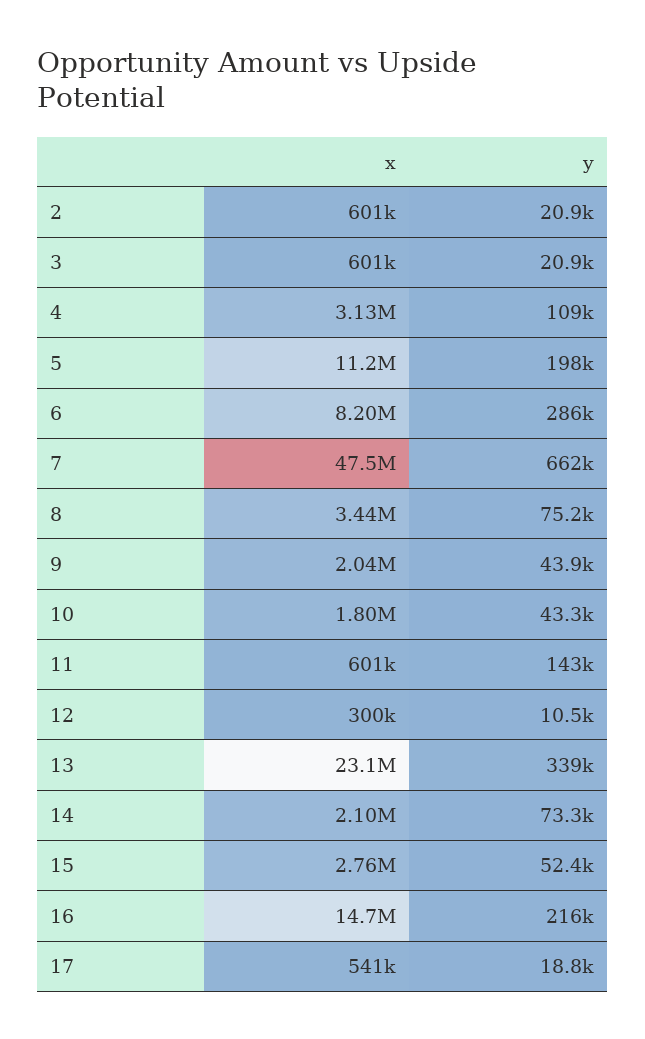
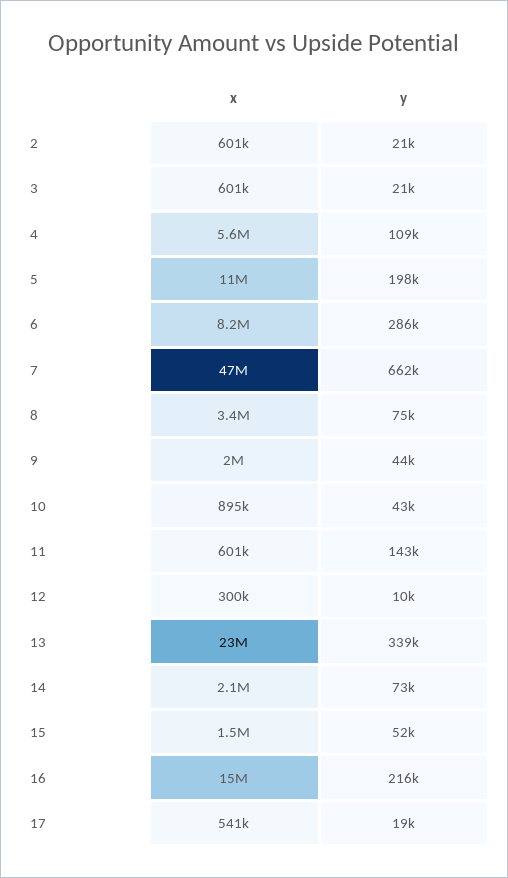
x, 4: 3130000 -> 5600000
x, 10: 1800000 -> 895000
x, 15: 2760000 -> 1500000

